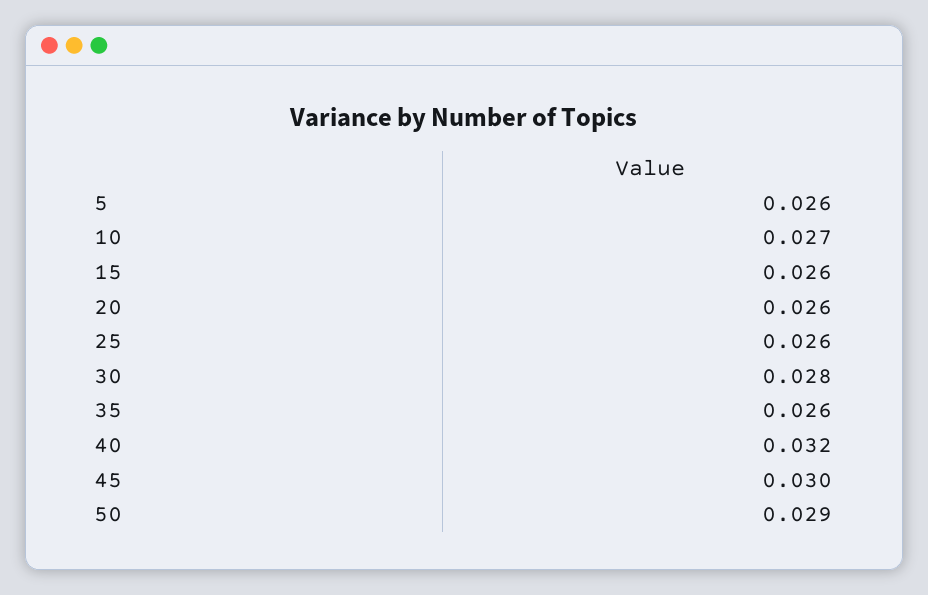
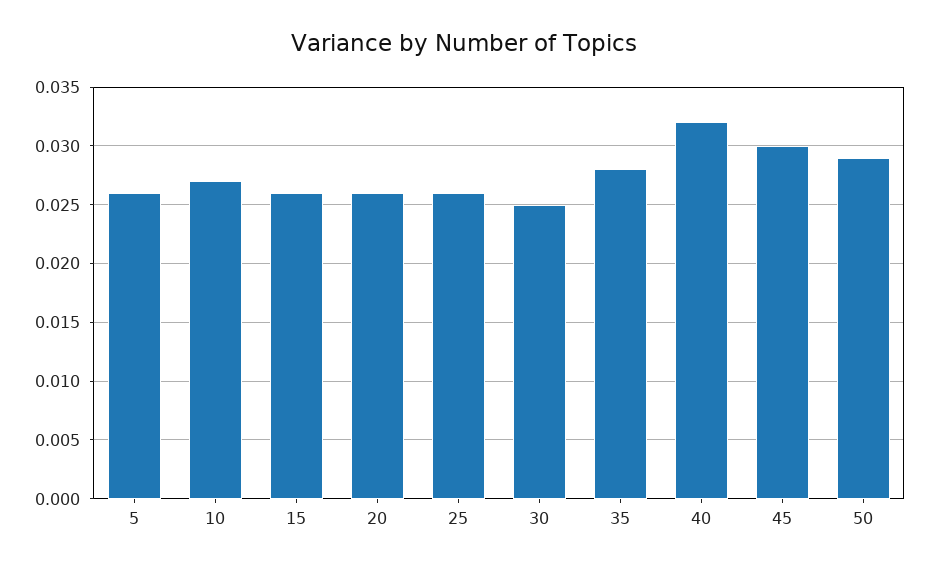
30: 0.028 -> 0.025
35: 0.026 -> 0.028

